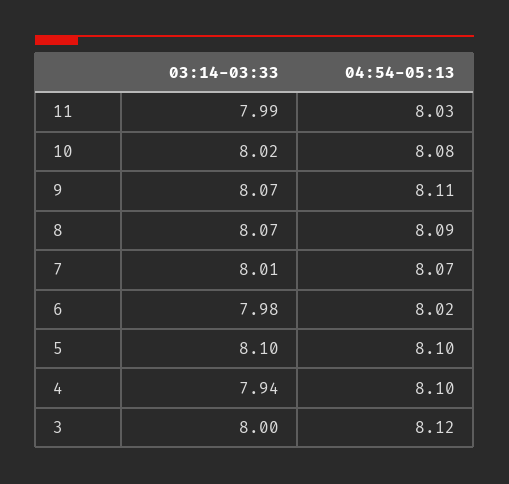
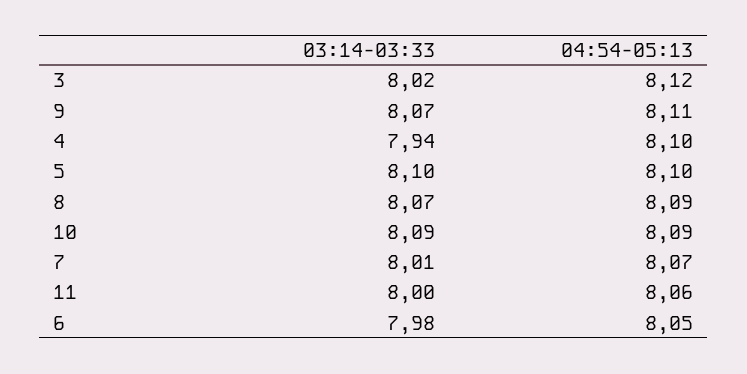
03:14-03:33, 11: 7.99 -> 8
04:54-05:13, 11: 8.03 -> 8.06
03:14-03:33, 10: 8.02 -> 8.09
04:54-05:13, 10: 8.08 -> 8.09
04:54-05:13, 6: 8.02 -> 8.05
03:14-03:33, 3: 8 -> 8.02

